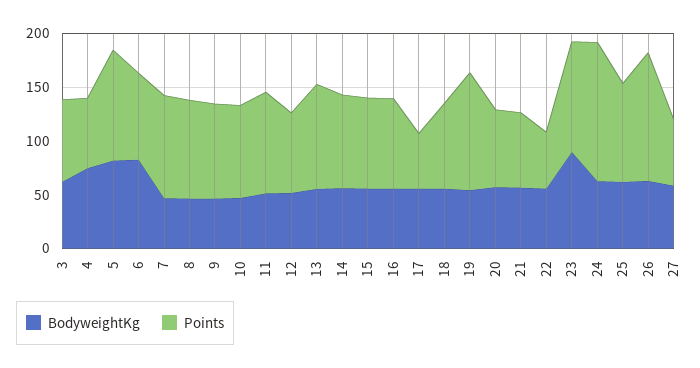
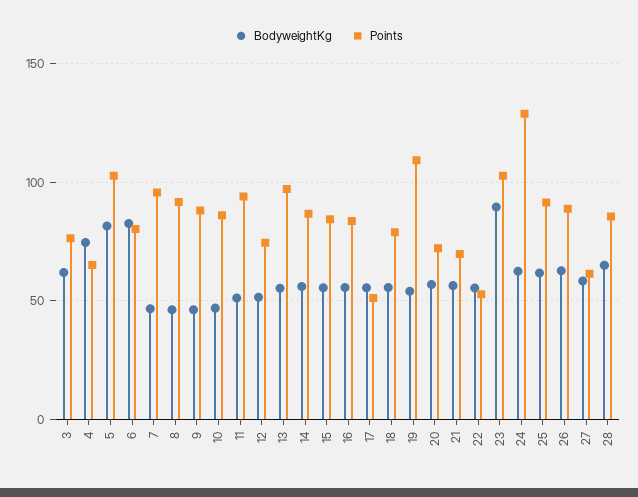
Points, 26: 120 -> 90
BodyweightKg, 28: none -> 65
Points, 28: none -> 85

